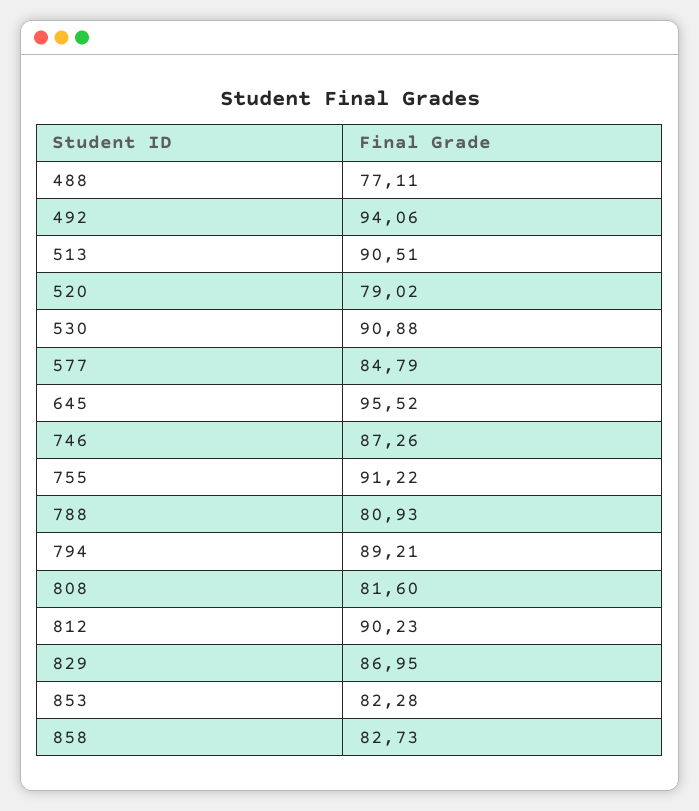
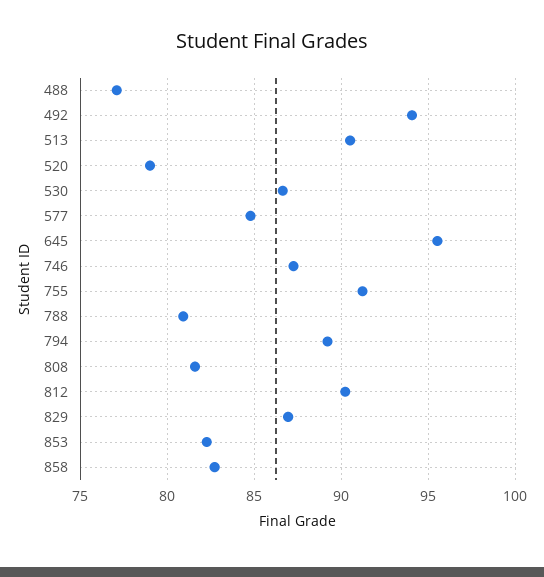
530: 90.88 -> 86.5

